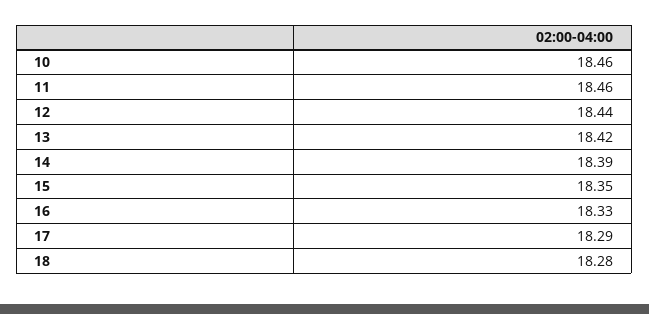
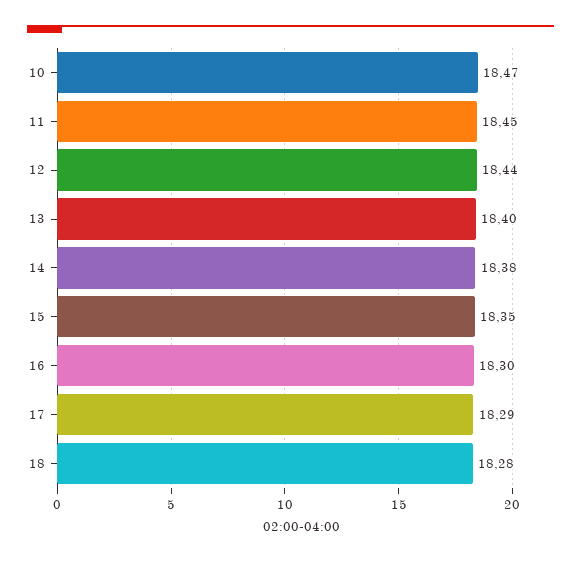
10: 18.46 -> 18.47
11: 18.46 -> 18.45
13: 18.42 -> 18.4
14: 18.39 -> 18.38
16: 18.33 -> 18.3

